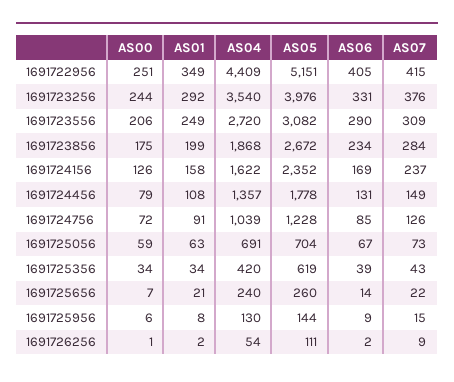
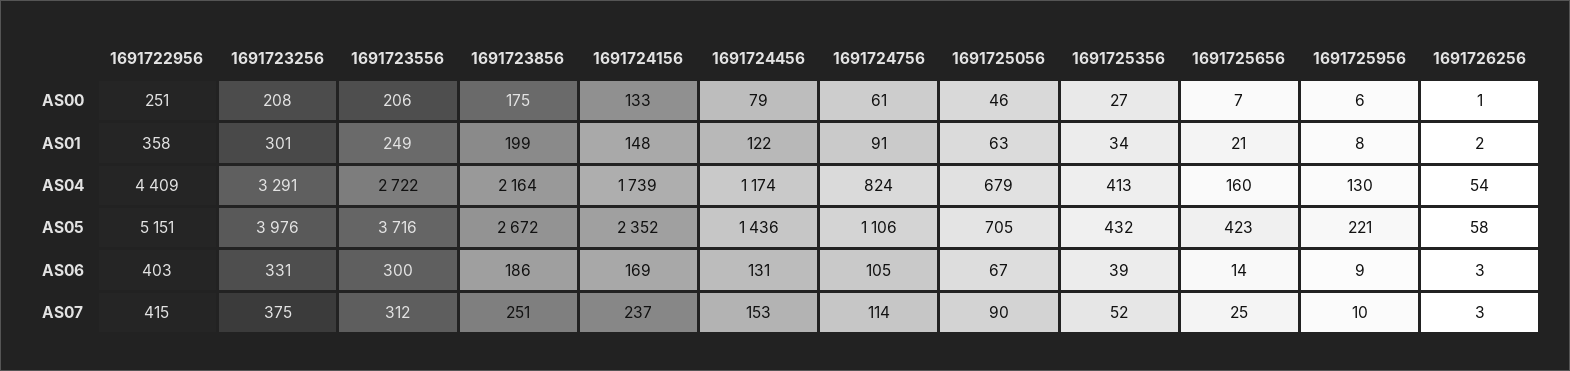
AS01, 1691722956: 349 -> 358
AS06, 1691722956: 405 -> 403
AS00, 1691723256: 244 -> 208
AS01, 1691723256: 292 -> 301
AS04, 1691723256: 3540 -> 3291
AS07, 1691723256: 376 -> 375
AS04, 1691723556: 2720 -> 2722
AS05, 1691723556: 3082 -> 3716
AS06, 1691723556: 290 -> 300
AS07, 1691723556: 309 -> 312
AS04, 1691723856: 1868 -> 2164
AS06, 1691723856: 234 -> 186
AS07, 1691723856: 284 -> 251
AS00, 1691724156: 126 -> 133
AS01, 1691724156: 158 -> 148
AS04, 1691724156: 1622 -> 1739
AS01, 1691724456: 108 -> 122
AS04, 1691724456: 1357 -> 1174
AS05, 1691724456: 1778 -> 1436
AS07, 1691724456: 149 -> 153
AS00, 1691724756: 72 -> 61
AS04, 1691724756: 1039 -> 824
AS05, 1691724756: 1228 -> 1106
AS06, 1691724756: 85 -> 105
AS07, 1691724756: 126 -> 114
AS00, 1691725056: 59 -> 46
AS04, 1691725056: 691 -> 679
AS05, 1691725056: 704 -> 705
AS07, 1691725056: 73 -> 90
AS00, 1691725356: 34 -> 27
AS04, 1691725356: 420 -> 413
AS05, 1691725356: 619 -> 432
AS07, 1691725356: 43 -> 52
AS04, 1691725656: 240 -> 160
AS05, 1691725656: 260 -> 423
AS07, 1691725656: 22 -> 25
AS05, 1691725956: 144 -> 221
AS07, 1691725956: 15 -> 10
AS05, 1691726256: 111 -> 58
AS06, 1691726256: 2 -> 3
AS07, 1691726256: 9 -> 3

